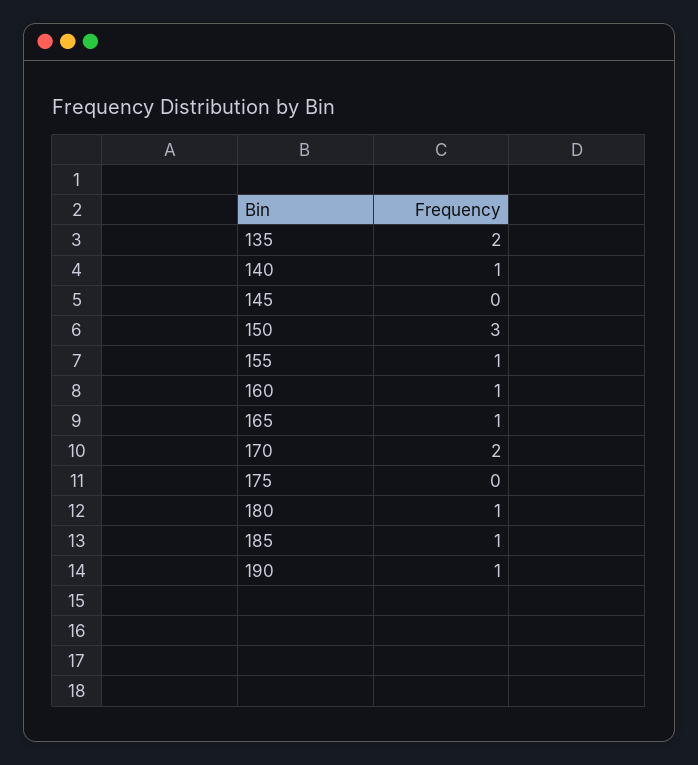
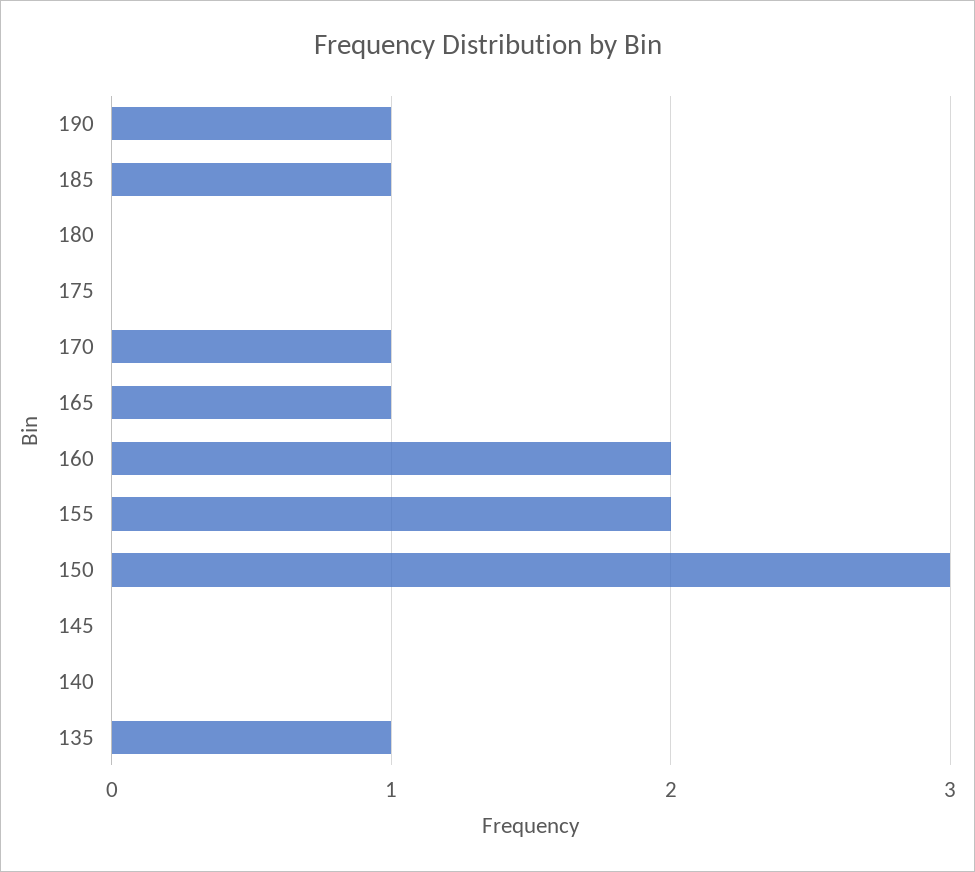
135: 2 -> 1
140: 1 -> 0
155: 1 -> 2
160: 1 -> 2
170: 2 -> 1
180: 1 -> 0

